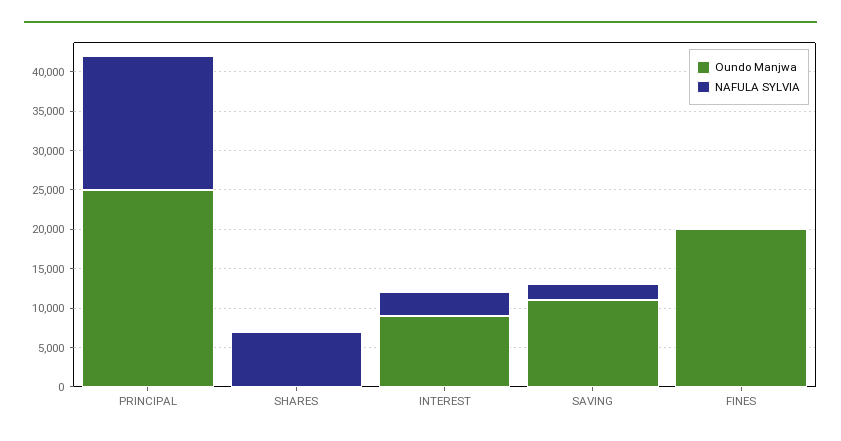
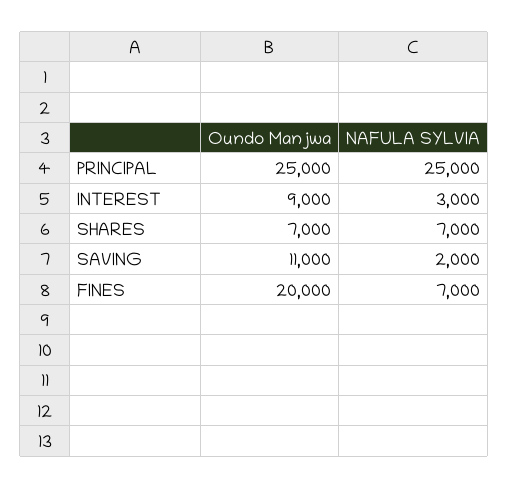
NAFULA SYLVIA, PRINCIPAL: 17500 -> 25000
Oundo Manjwa, SHARES: 0 -> 7000
NAFULA SYLVIA, FINES: 0 -> 7000

